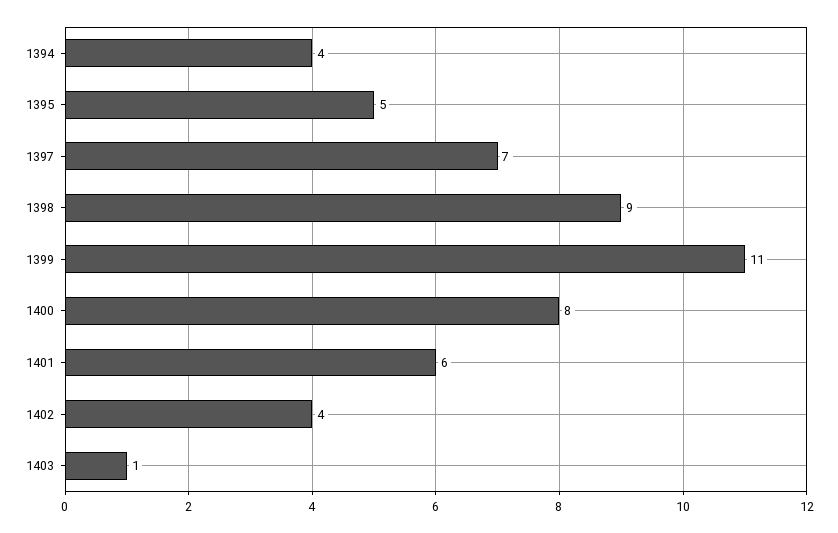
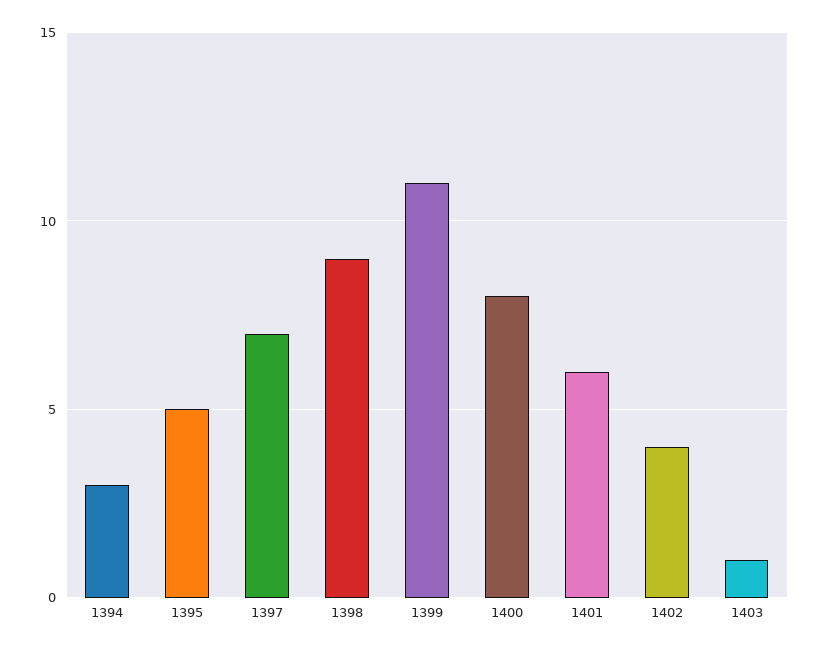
1394: 4 -> 3

